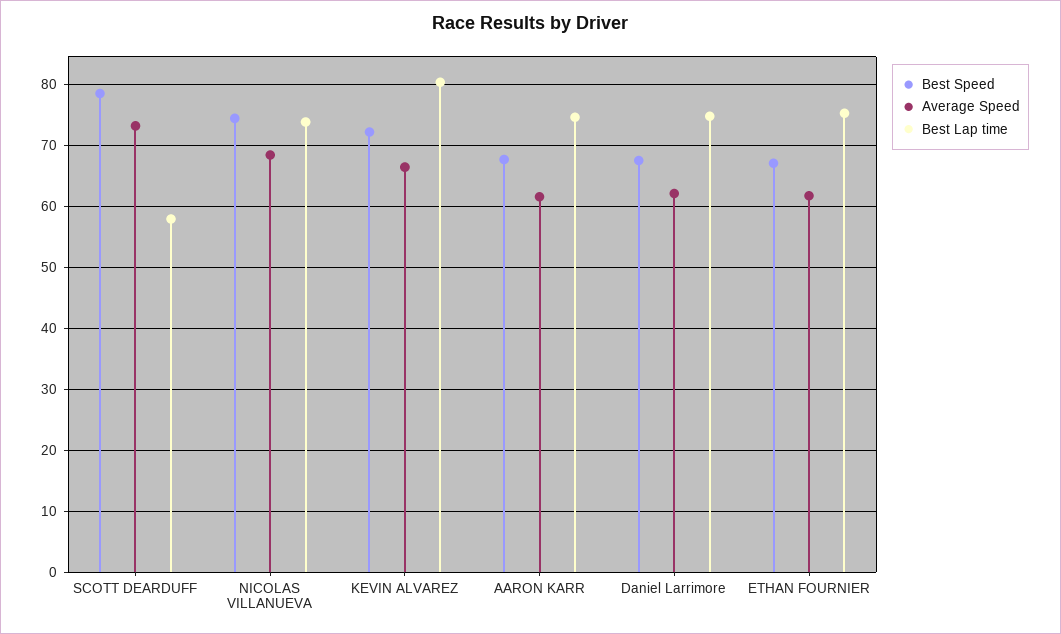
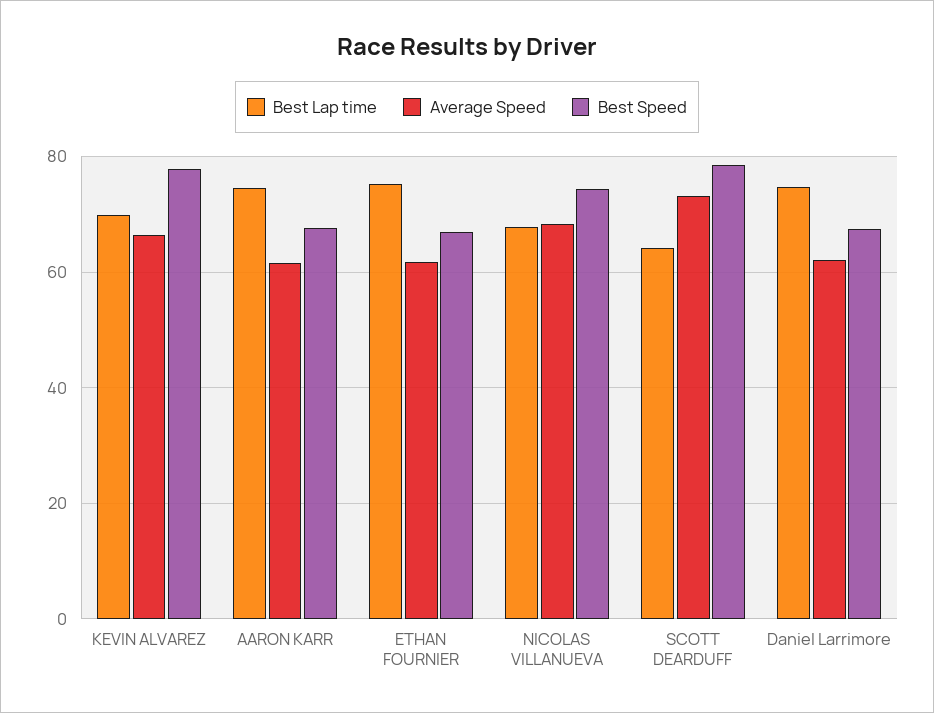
Best Lap time, SCOTT DEARDUFF: 58 -> 64
Best Lap time, NICOLAS VILLANUEVA: 74 -> 68
Best Speed, KEVIN ALVAREZ: 72 -> 78
Best Lap time, KEVIN ALVAREZ: 80 -> 70

